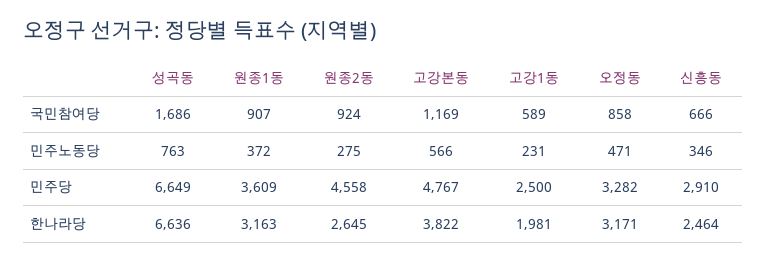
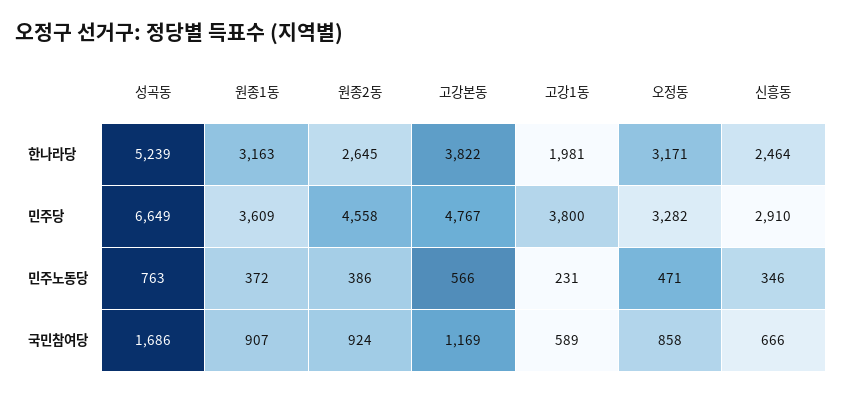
원종2동, 민주노동당: 275 -> 386
고강1동, 민주당: 2500 -> 3800
성곡동, 한나라당: 6636 -> 5239

